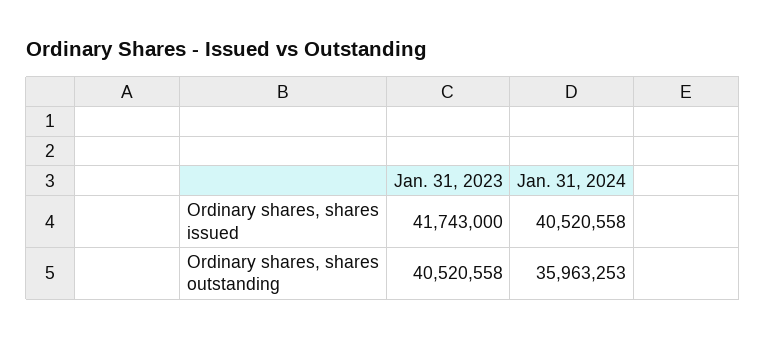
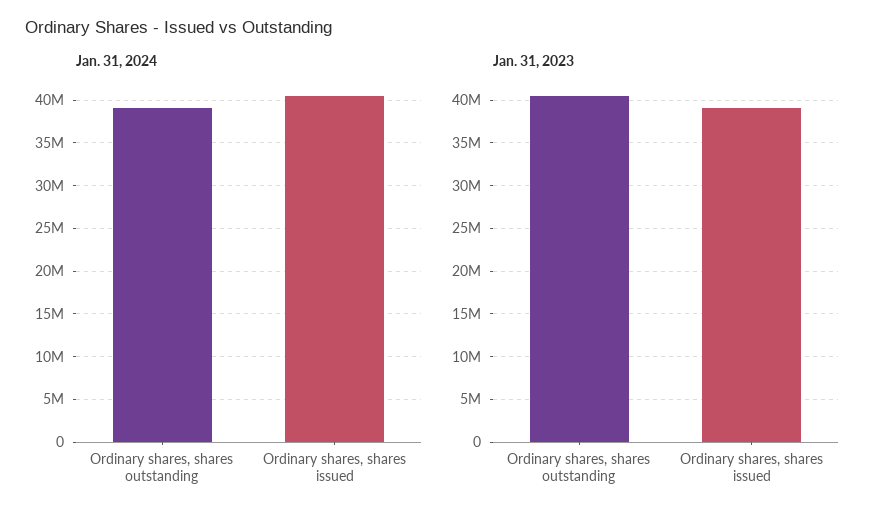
Jan. 31, 2023, Ordinary shares, shares issued: 41743000 -> 39000000
Jan. 31, 2024, Ordinary shares, shares outstanding: 35963253 -> 39000000

